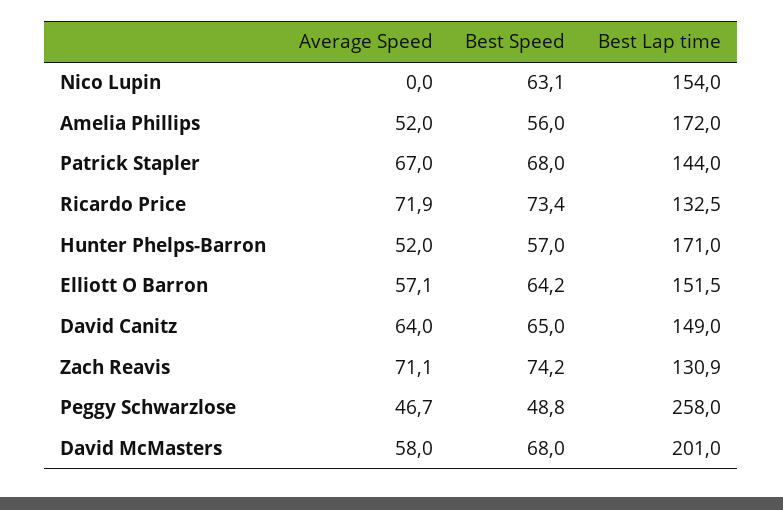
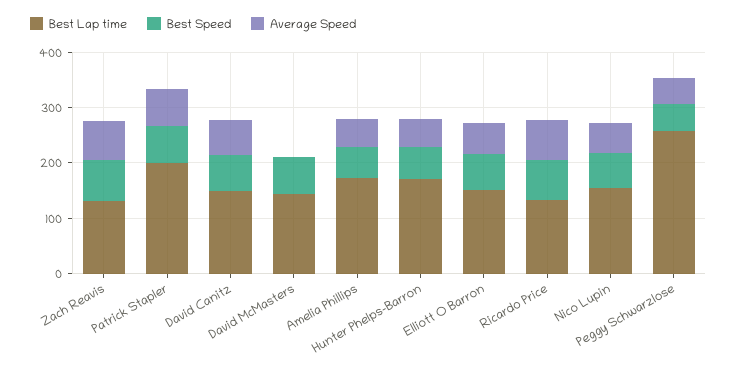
Average Speed, Nico Lupin: 0 -> 60
Best Lap time, Patrick Stapler: 144 -> 200
Average Speed, David McMasters: 58 -> 0
Best Lap time, David McMasters: 201 -> 140

